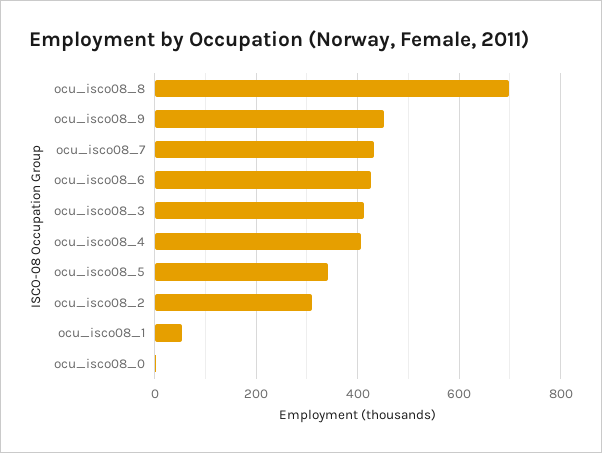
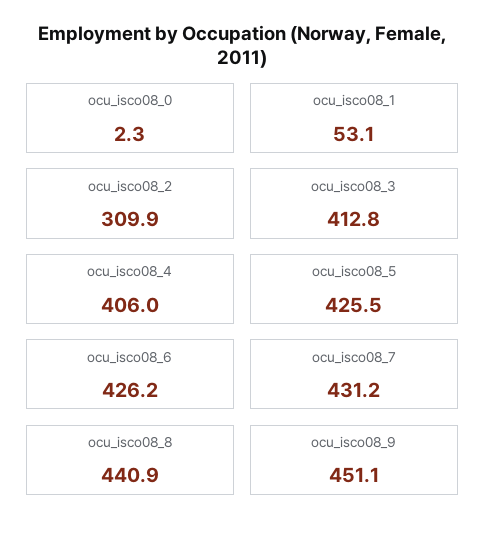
ocu_isco08_8: 700 -> 440.9
ocu_isco08_5: 340 -> 425.5

